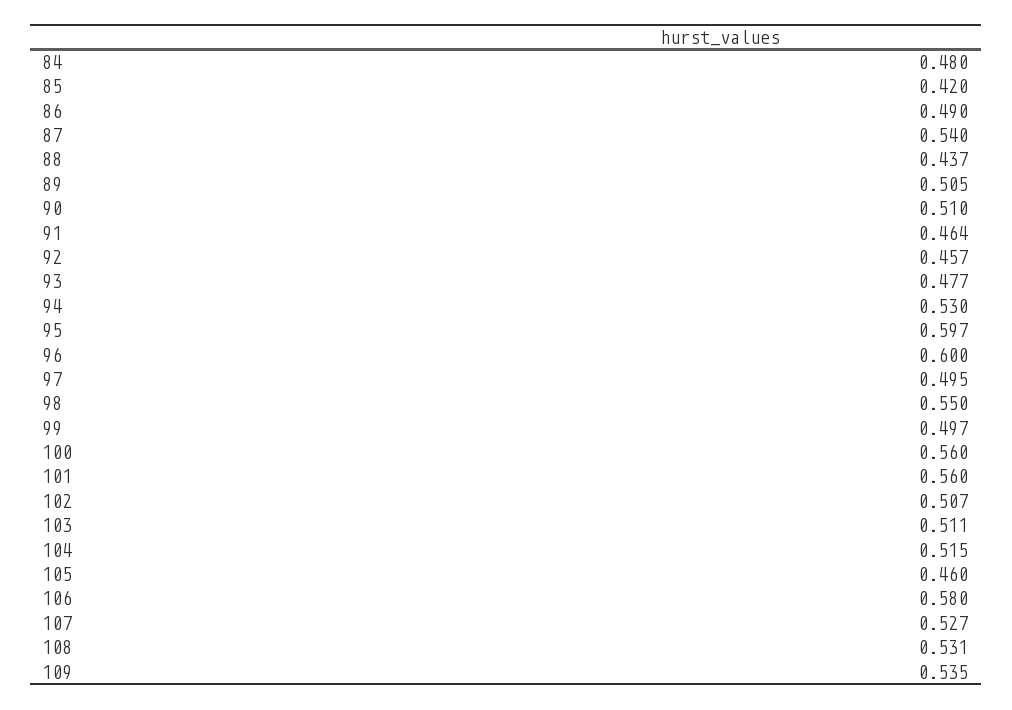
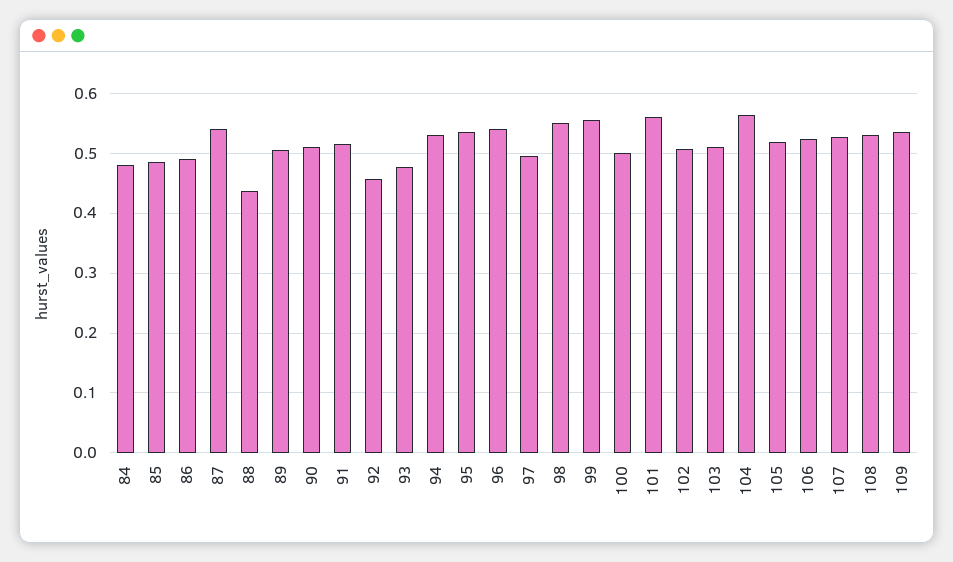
85: 0.42 -> 0.48
91: 0.464 -> 0.52
95: 0.597 -> 0.54
96: 0.6 -> 0.54
99: 0.497 -> 0.56
100: 0.56 -> 0.5
104: 0.515 -> 0.56
105: 0.46 -> 0.52
106: 0.58 -> 0.52

